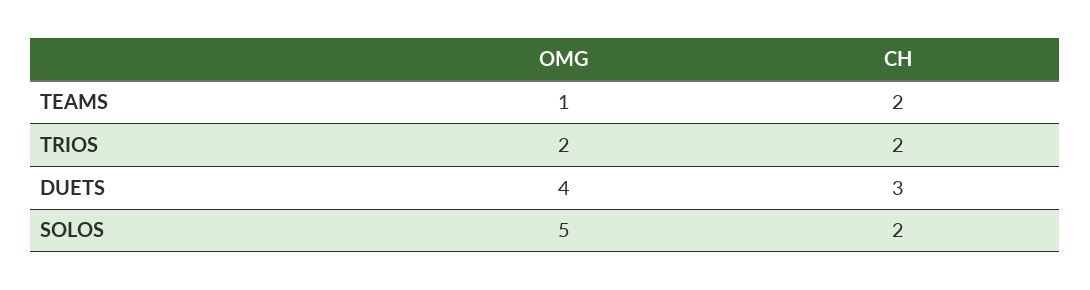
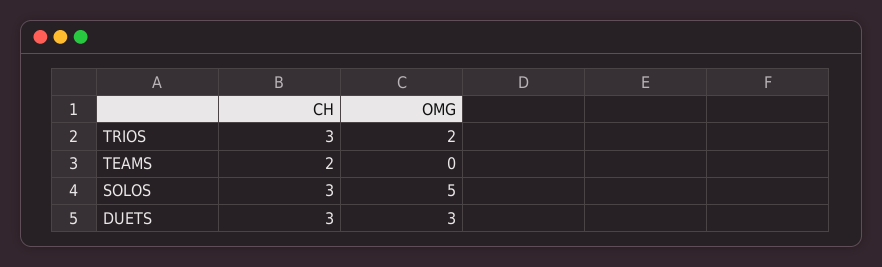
OMG, TEAMS: 1 -> 0
CH, TRIOS: 2 -> 3
OMG, DUETS: 4 -> 3
CH, SOLOS: 2 -> 3

